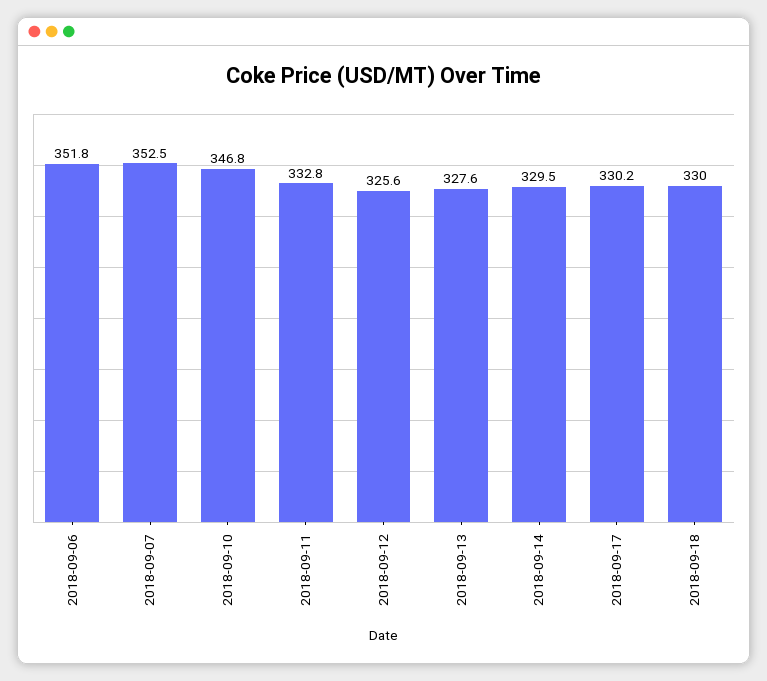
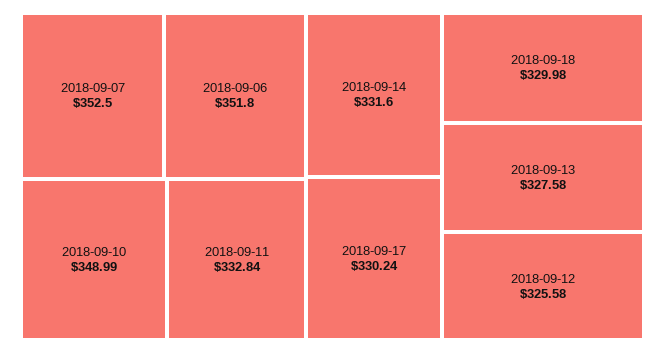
2018-09-10: 346.8 -> 348.99
2018-09-14: 329.5 -> 331.6

